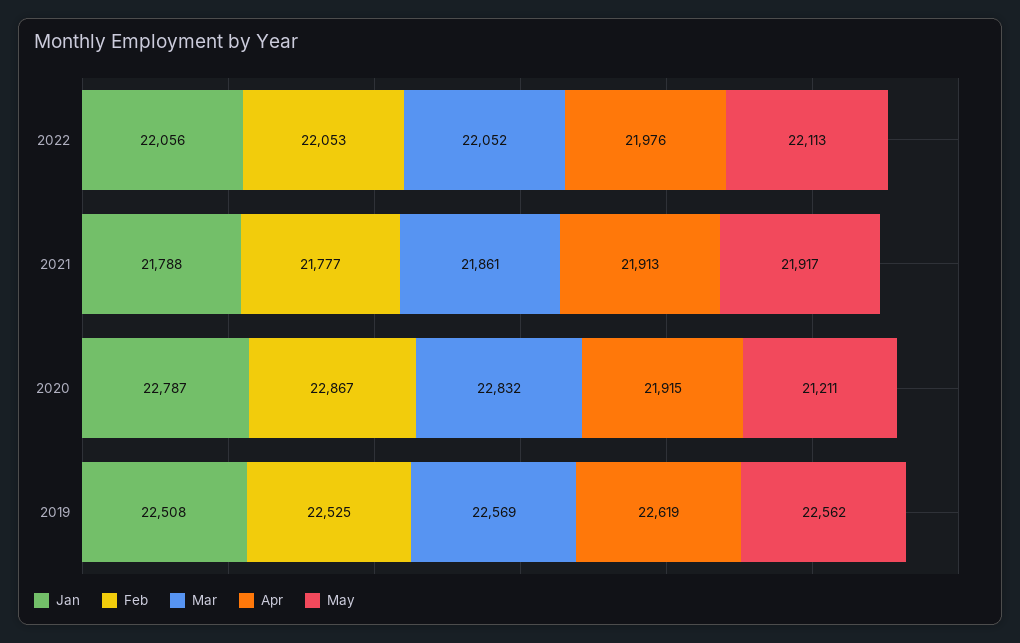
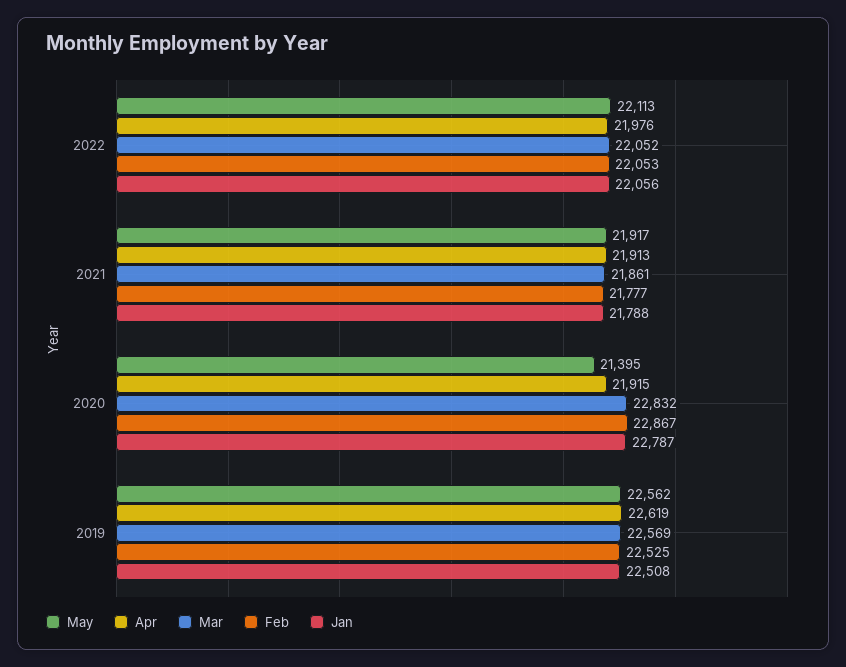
May, 2020: 21211 -> 21395

